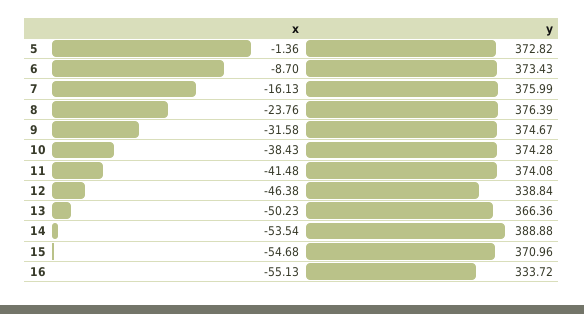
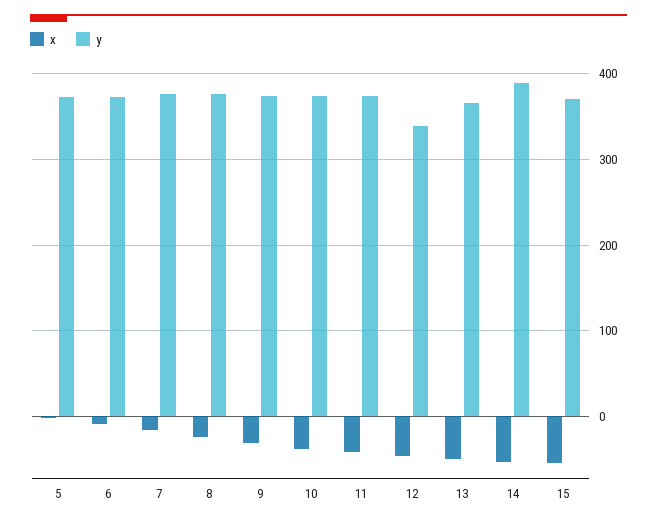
x, 16: -55.13 -> none
y, 16: 333.72 -> none

